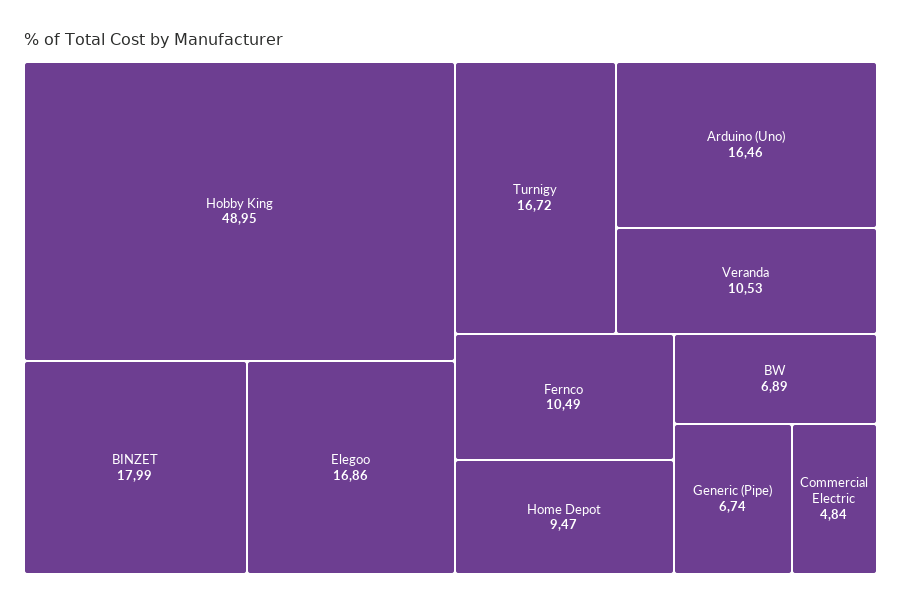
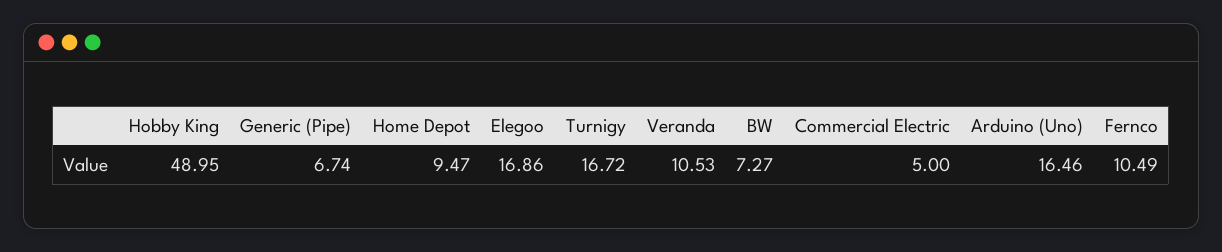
BINZET: 17.99 -> none
BW: 6.89 -> 7.27
Commercial Electric: 4.84 -> 5

